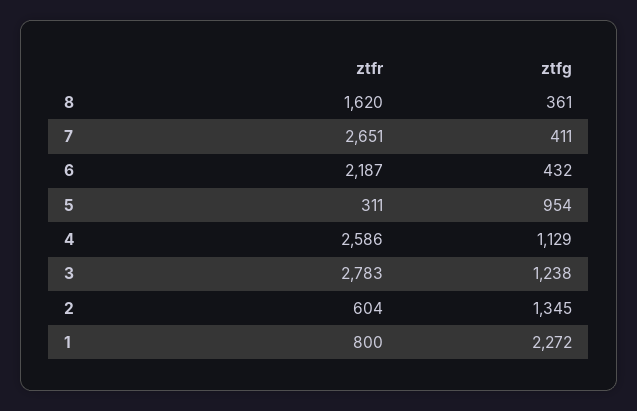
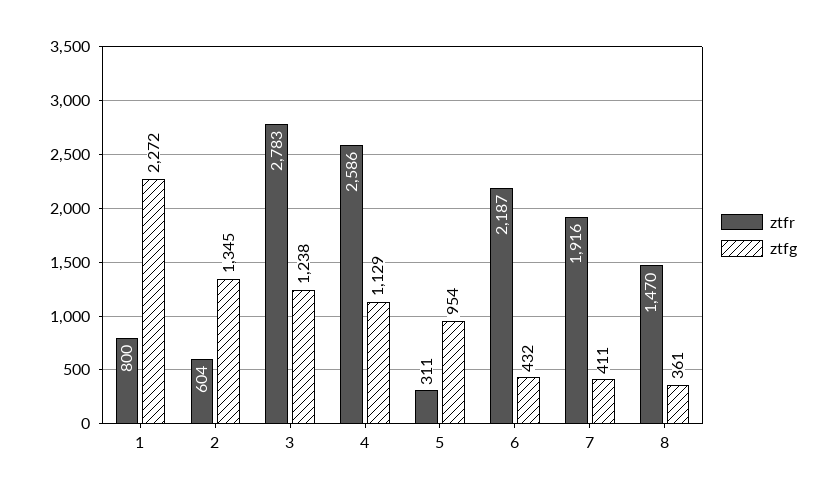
ztfr, 8: 1620 -> 1470
ztfr, 7: 2651 -> 1916

